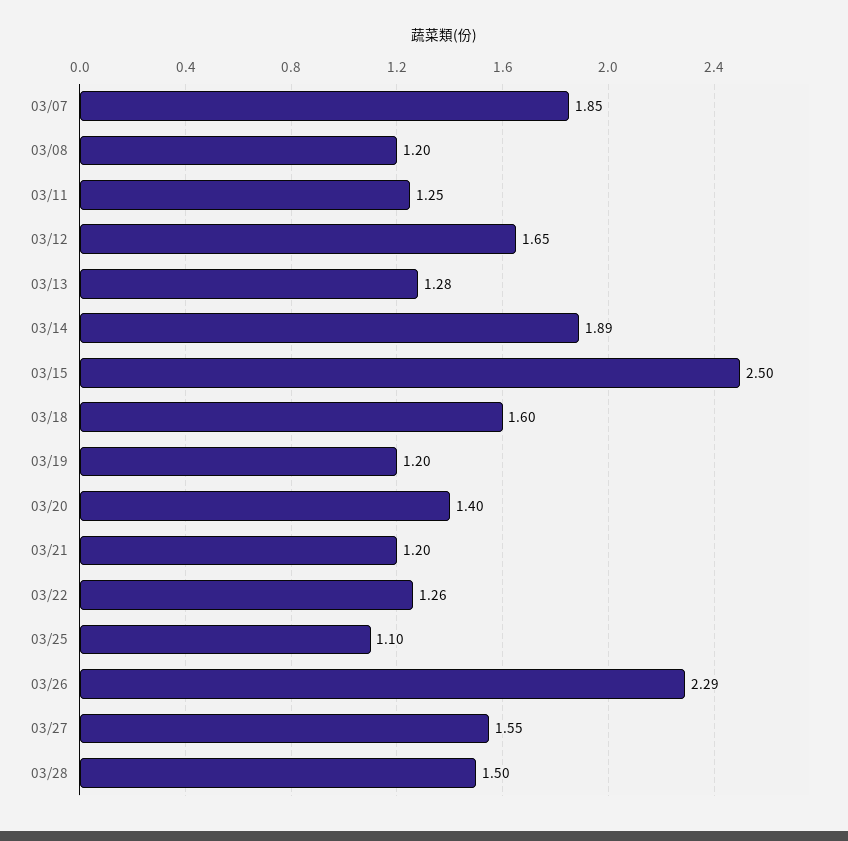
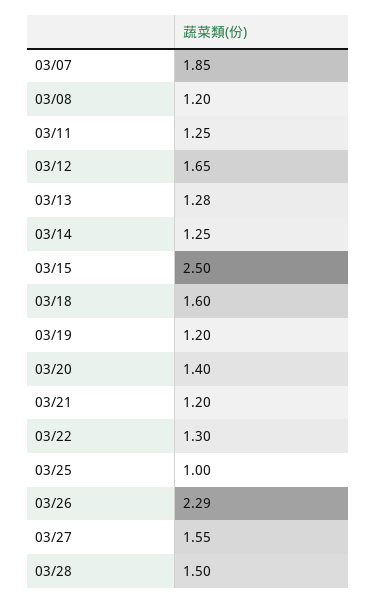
03/14: 1.89 -> 1.25
03/22: 1.26 -> 1.3
03/25: 1.1 -> 1

